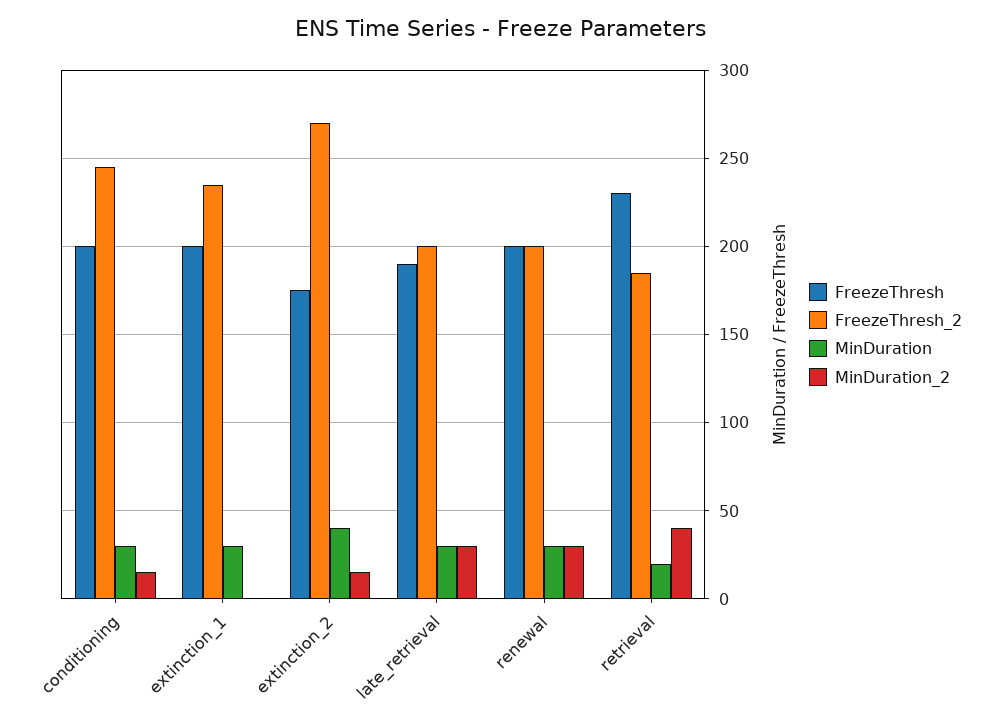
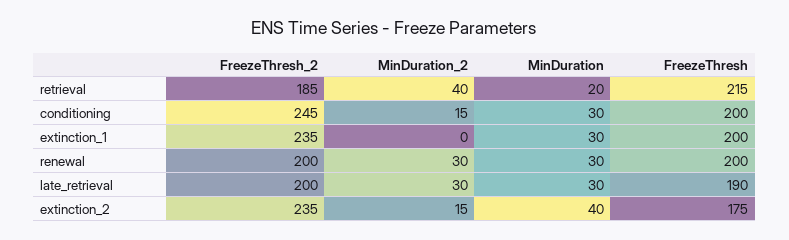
FreezeThresh_2, extinction_2: 270 -> 235
FreezeThresh, retrieval: 230 -> 215

